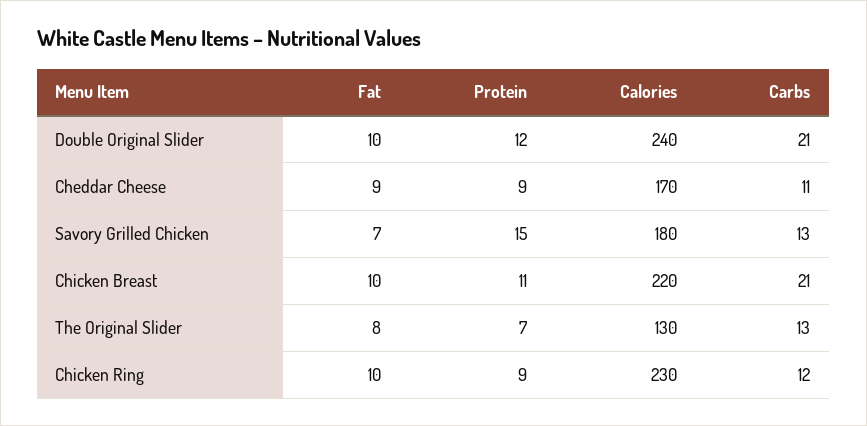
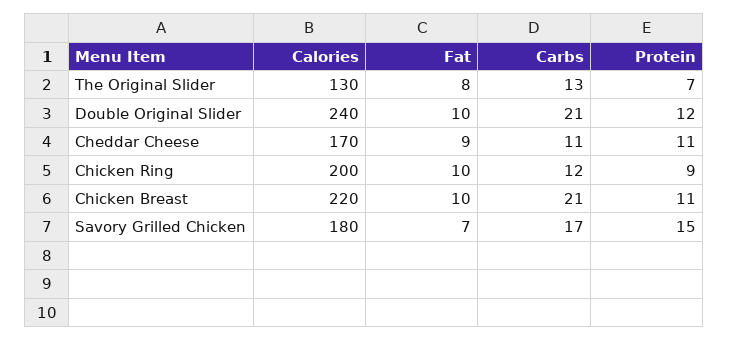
Protein, Cheddar Cheese: 9 -> 11
Carbs, Savory Grilled Chicken: 13 -> 17
Calories, Chicken Ring: 230 -> 200

